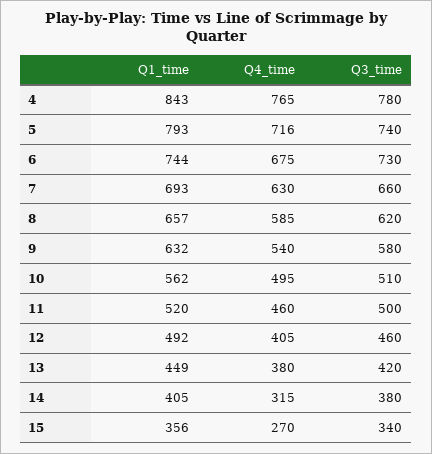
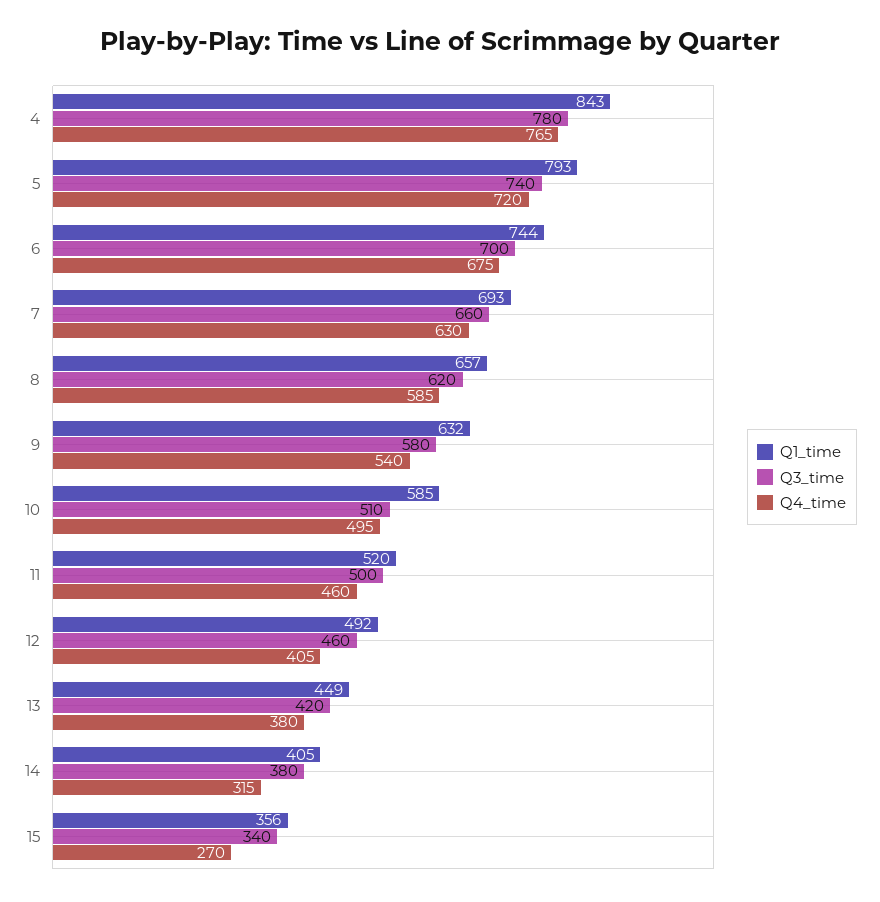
Q4_time, 5: 716 -> 720
Q3_time, 6: 730 -> 700
Q1_time, 10: 562 -> 585

